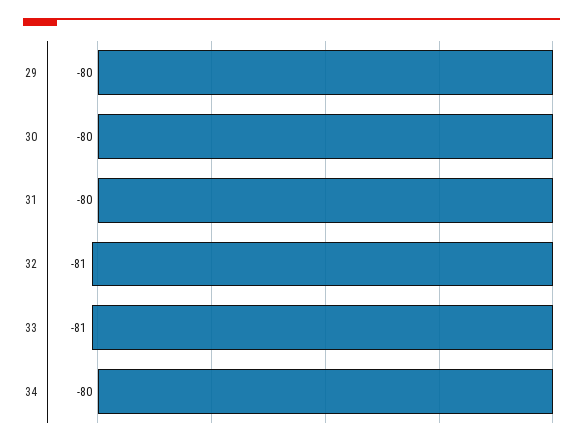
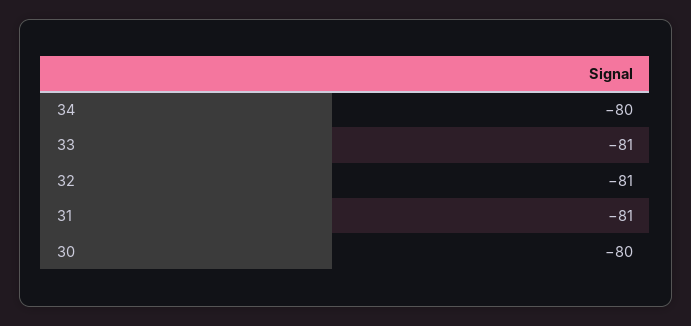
29: -80 -> none
31: -80 -> -81

